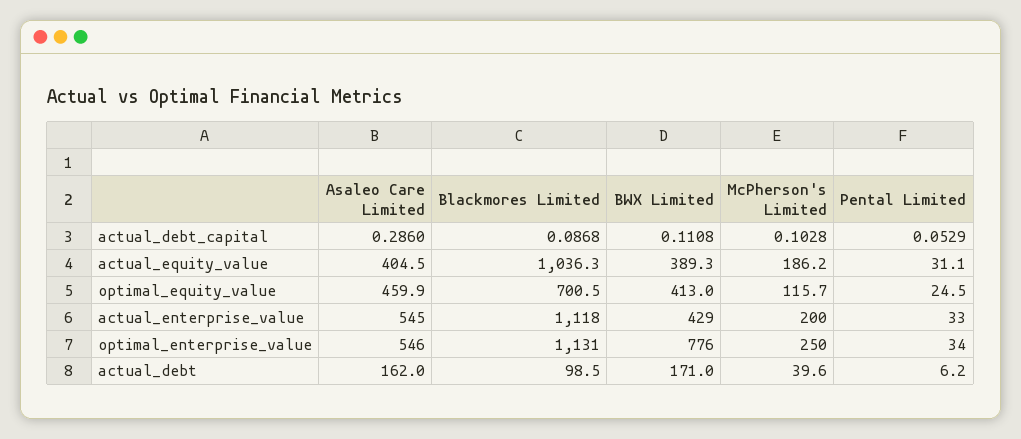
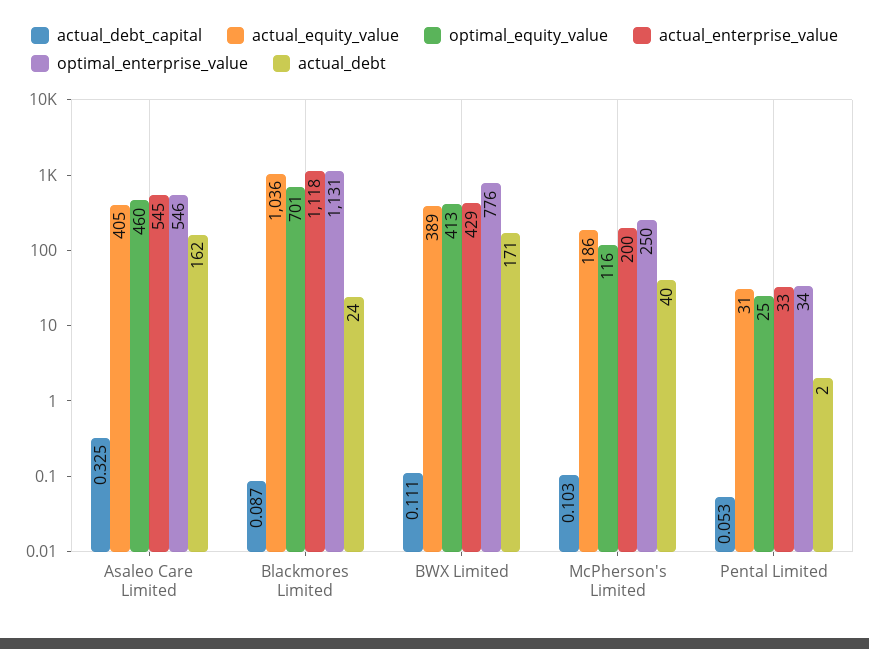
actual_debt_capital, Asaleo Care Limited: 0.286 -> 0.325
actual_debt, Blackmores Limited: 98.5 -> 24
actual_debt, Pental Limited: 6.2 -> 2

